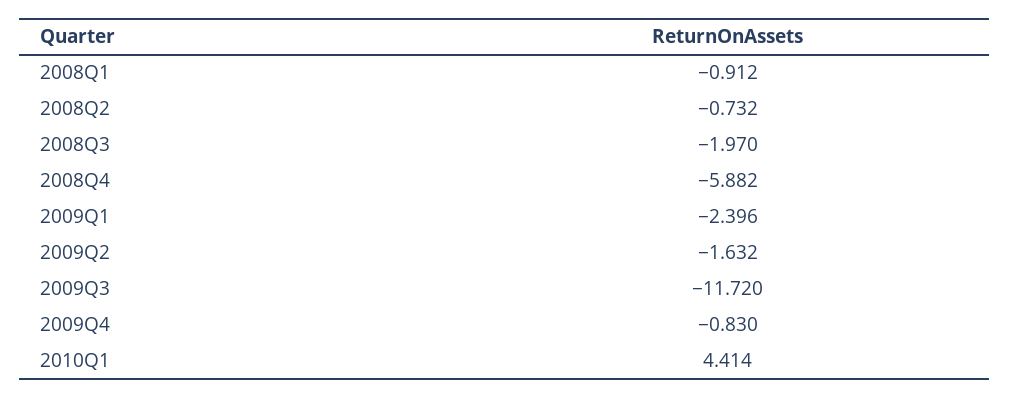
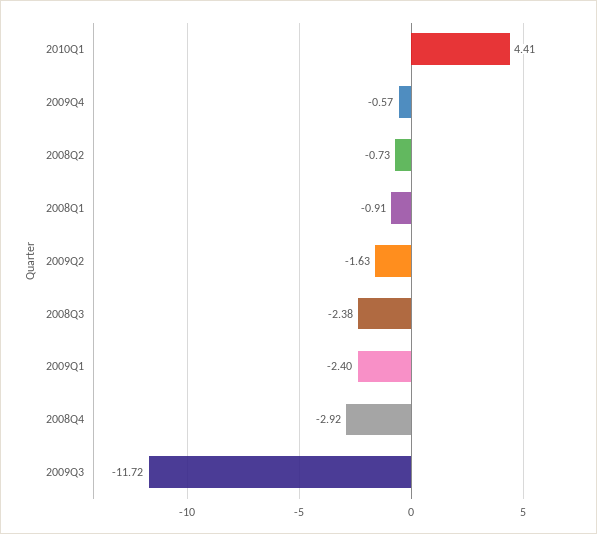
2008Q3: -1.97 -> -2.38
2008Q4: -5.882 -> -2.92
2009Q4: -0.83 -> -0.57

